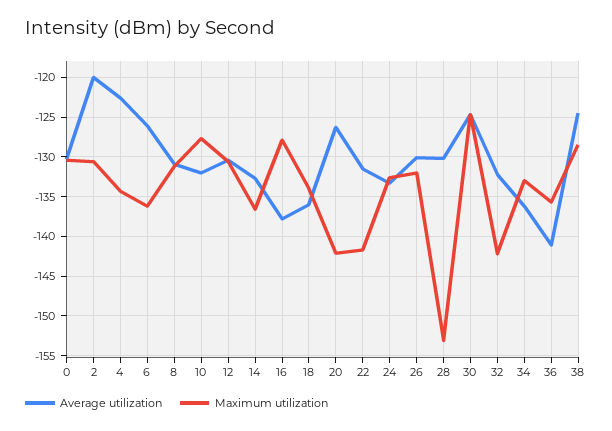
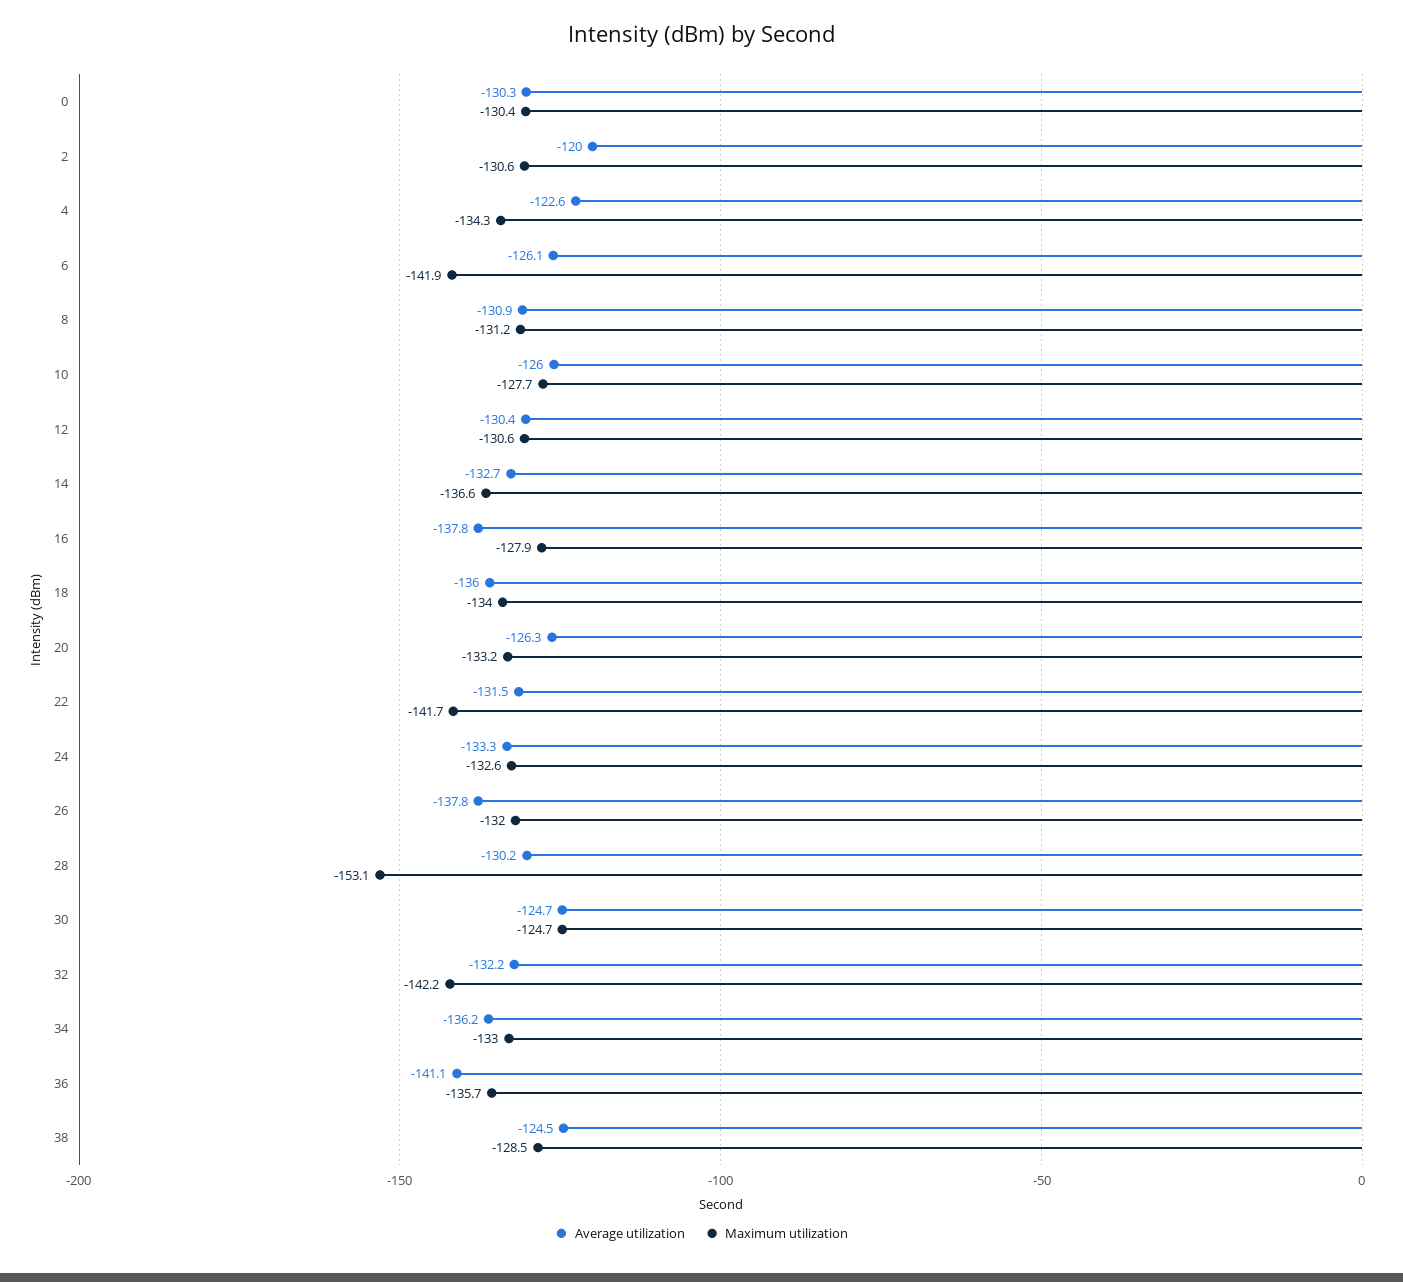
Maximum utilization, 6: -136 -> -141.9
Average utilization, 10: -132 -> -126
Maximum utilization, 20: -142 -> -133.2
Average utilization, 26: -130 -> -137.8

